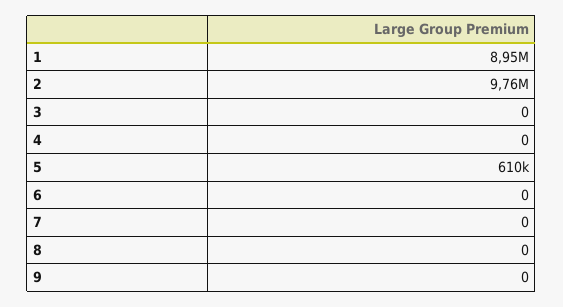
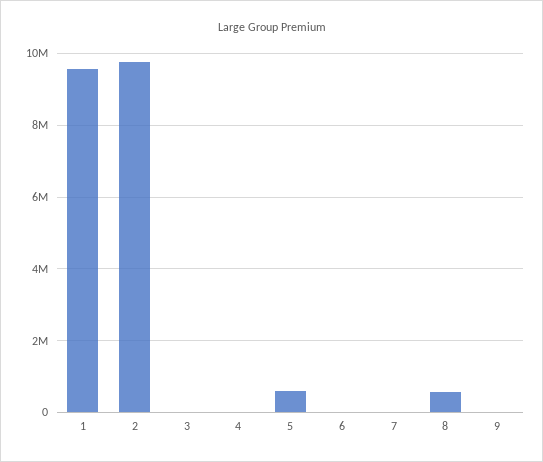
1: 8950000 -> 9600000
8: 0 -> 600000

